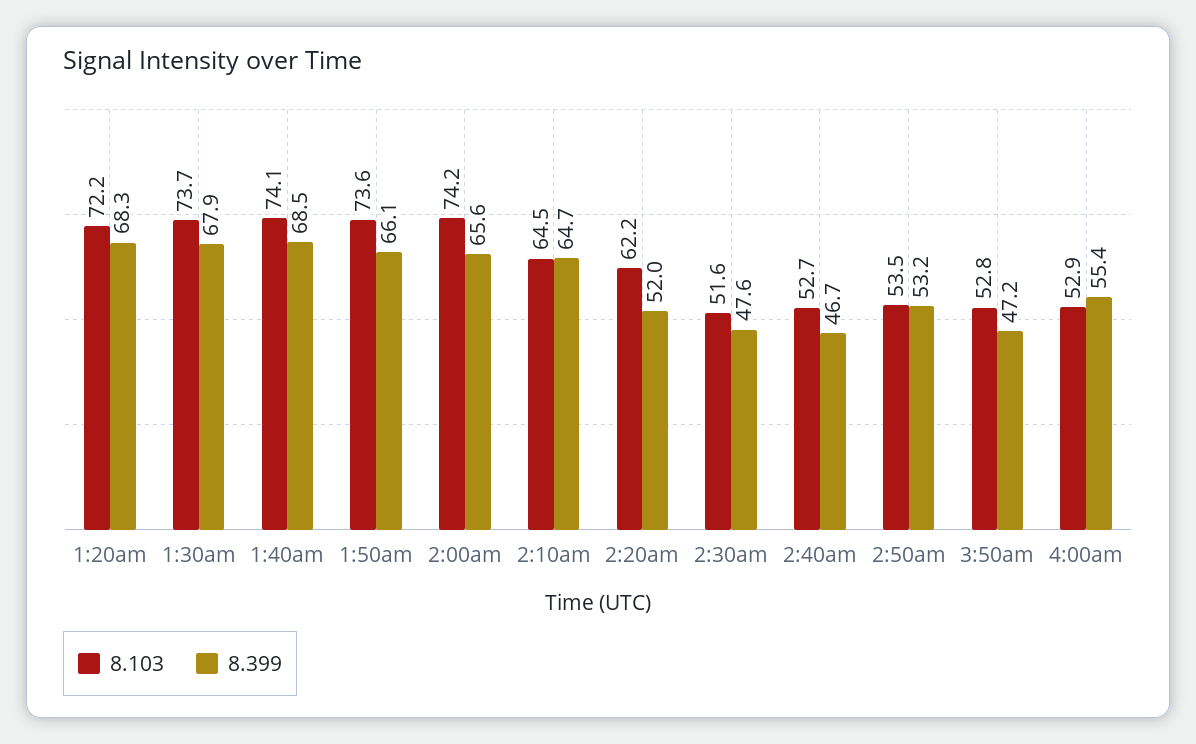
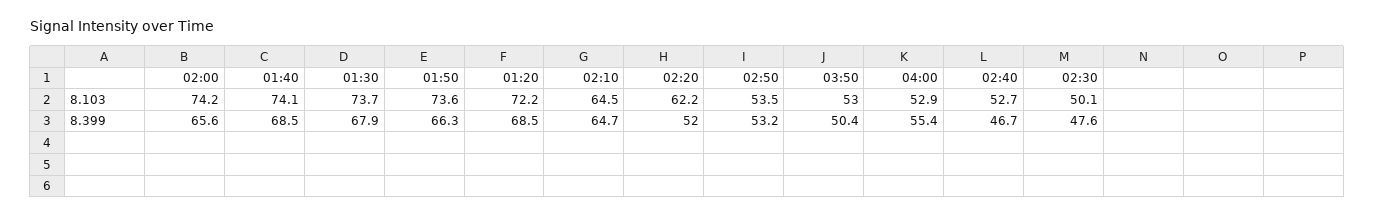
8.399, 1:20am: 68.3 -> 68.5
8.399, 1:50am: 66.1 -> 66.3
8.103, 2:30am: 51.6 -> 50.1
8.103, 3:50am: 52.8 -> 53
8.399, 3:50am: 47.2 -> 50.4

